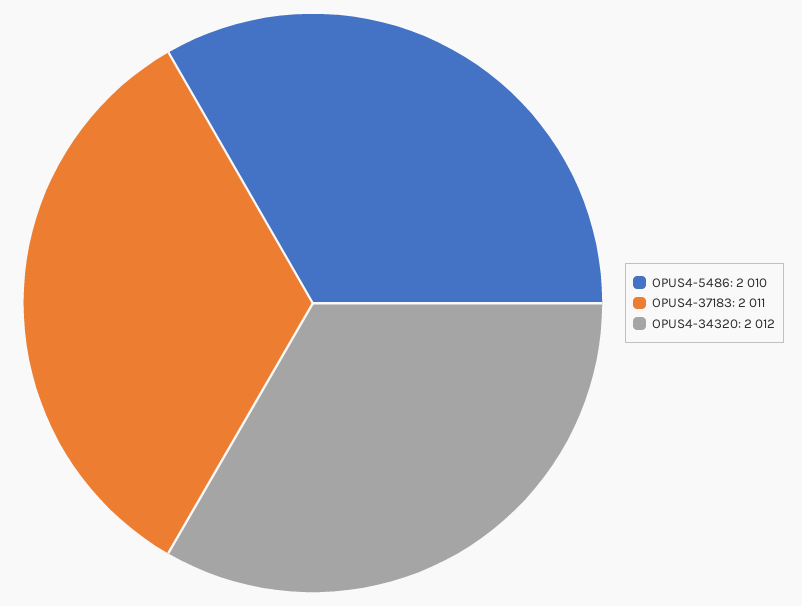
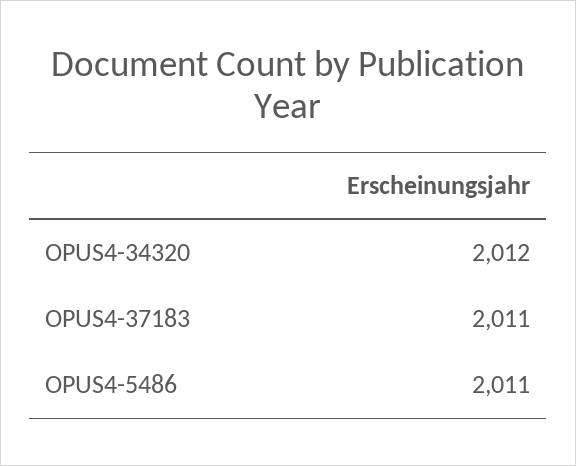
OPUS4-5486: 2010 -> 2011

